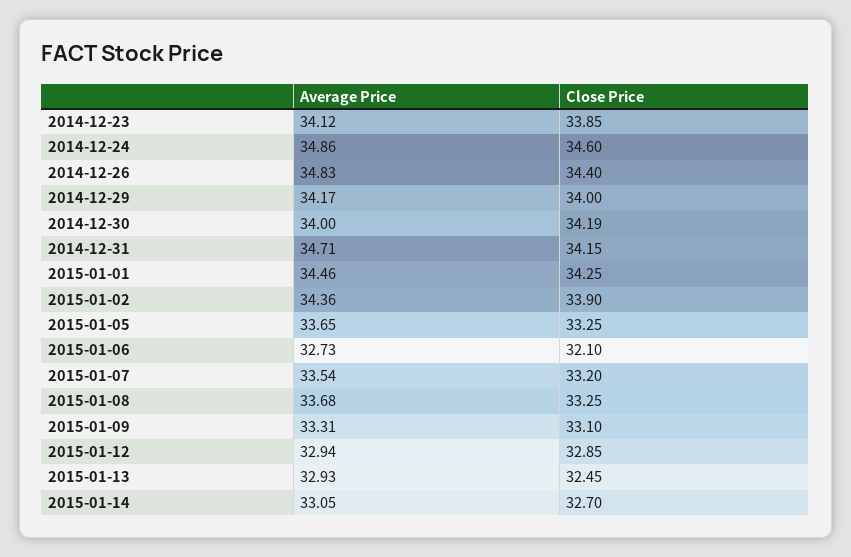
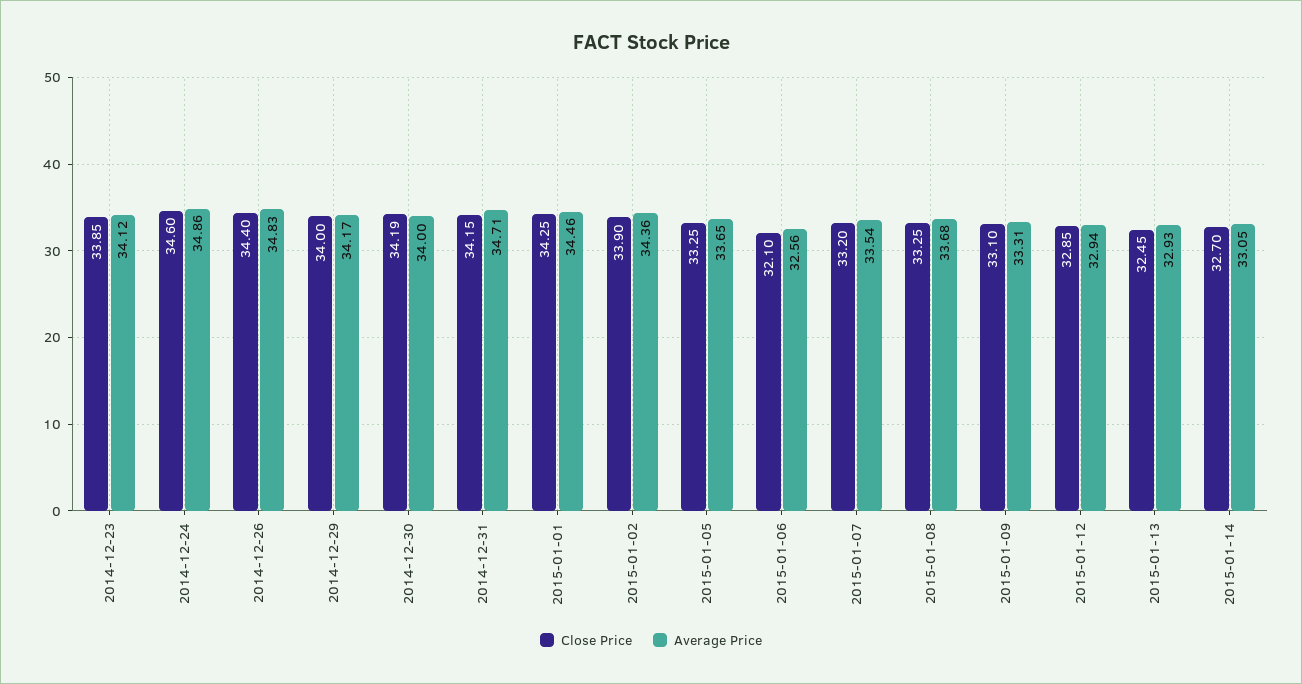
Average Price, 2015-01-06: 32.73 -> 32.56

